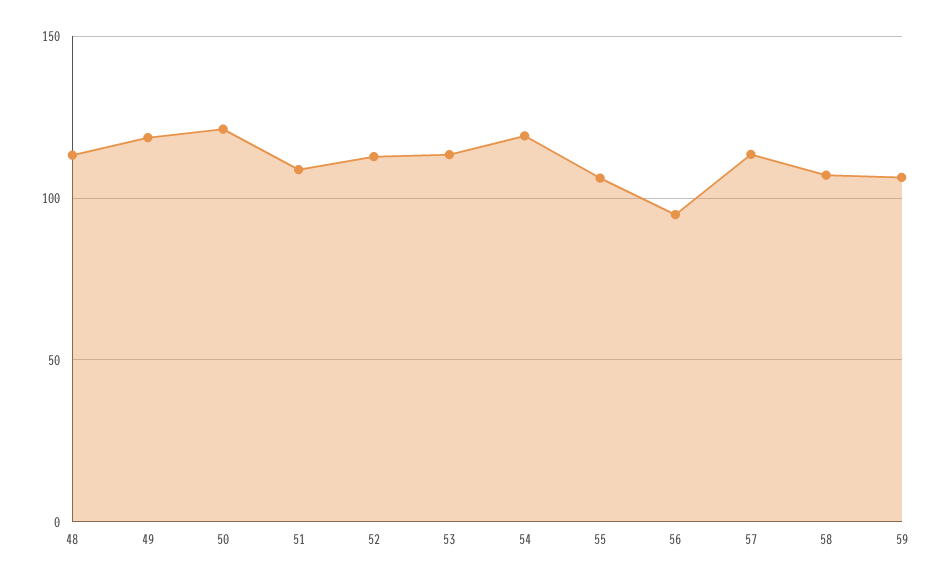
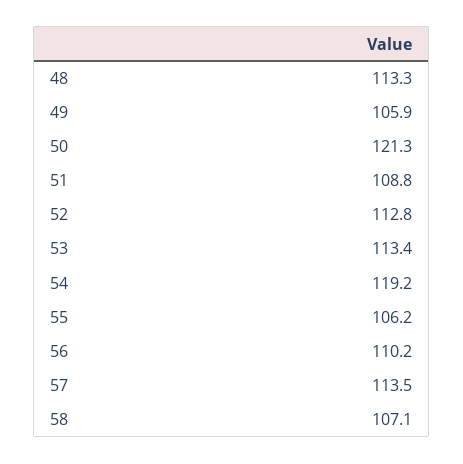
49: 120 -> 105.9
56: 95 -> 110.2
59: 105 -> none

